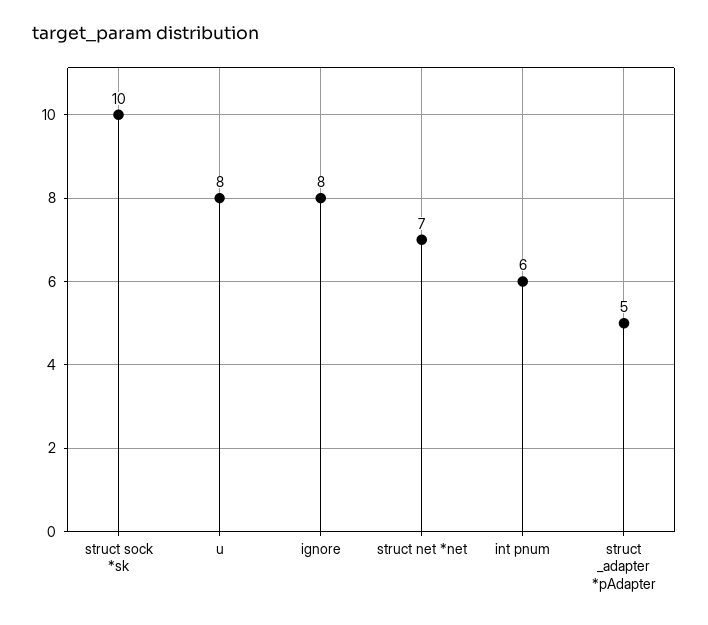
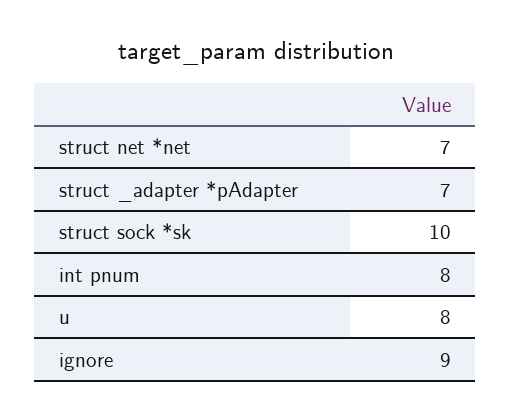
ignore: 8 -> 9
int pnum: 6 -> 8
struct _adapter *pAdapter: 5 -> 7

